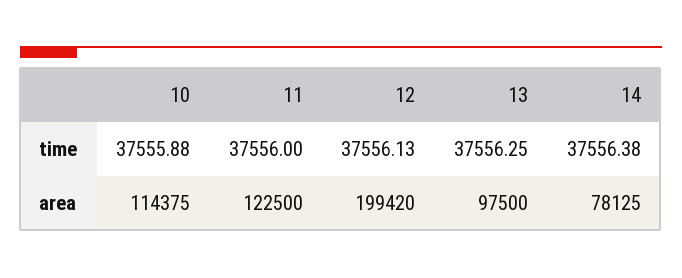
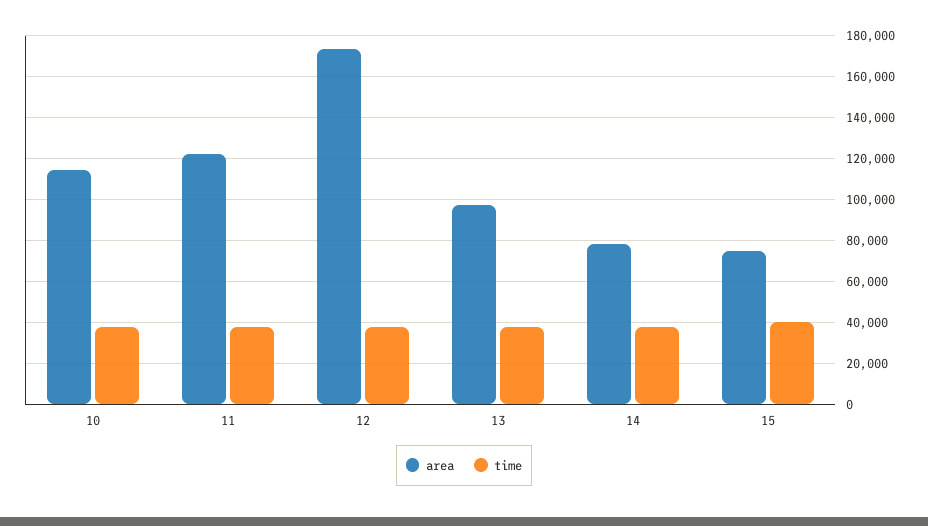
area, 12: 199420 -> 175000
area, 15: none -> 75000
time, 15: none -> 40000

